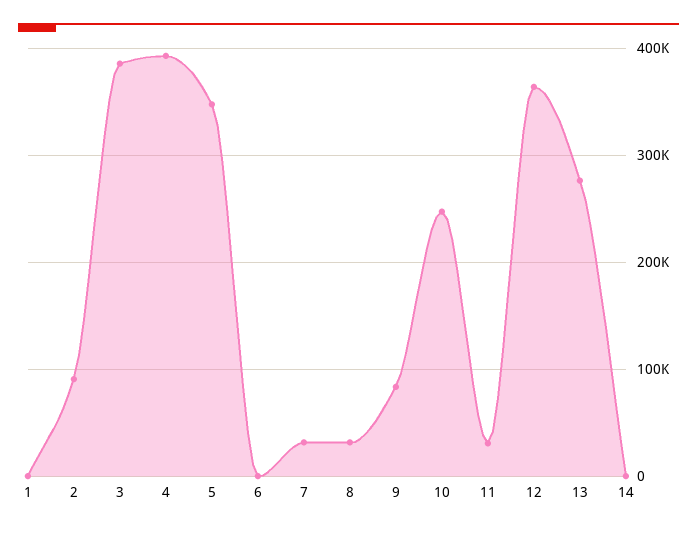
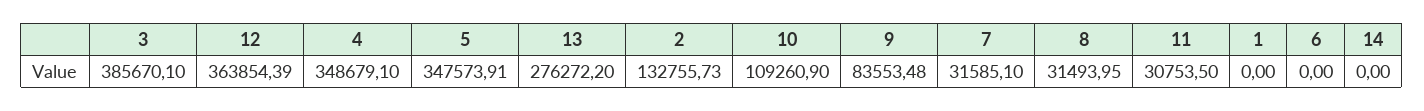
2: 90000 -> 132755.73
4: 390000 -> 348679.1
10: 250000 -> 109260.9

